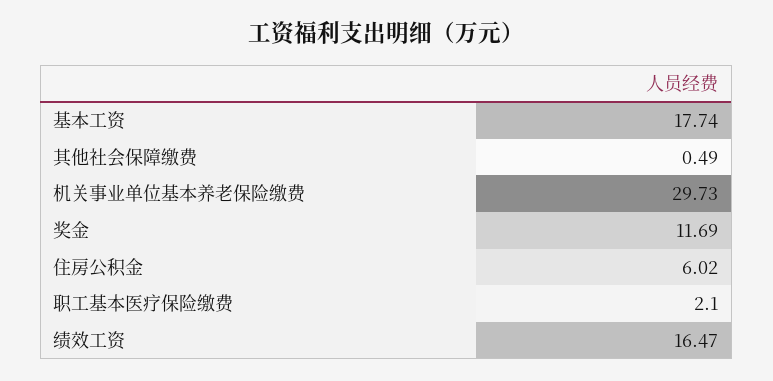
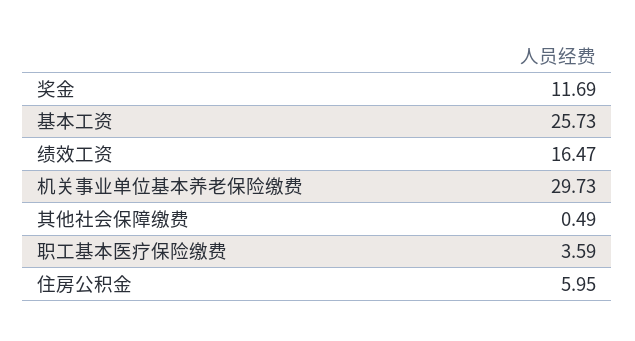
基本工资: 17.74 -> 25.73
住房公积金: 6.02 -> 5.95
职工基本医疗保险缴费: 2.1 -> 3.59

